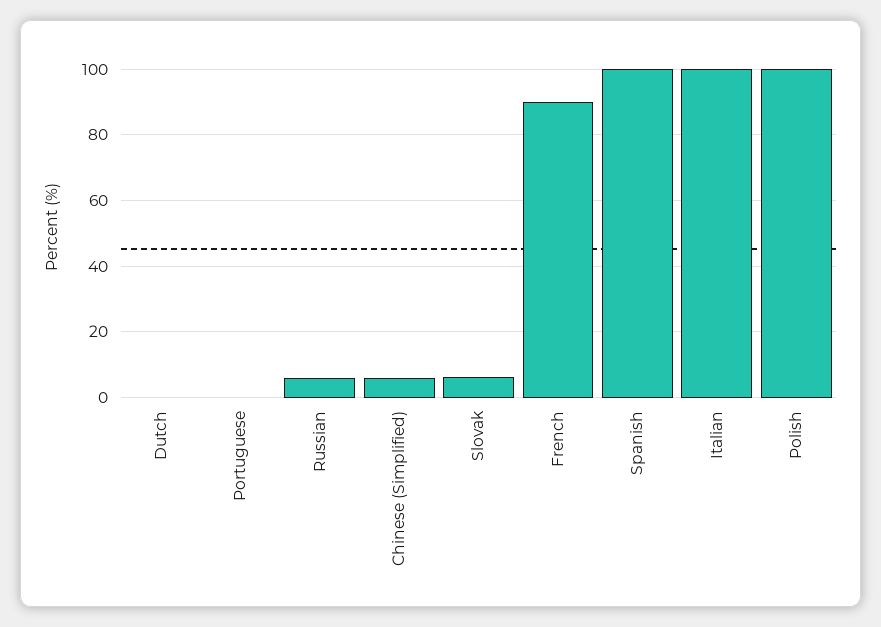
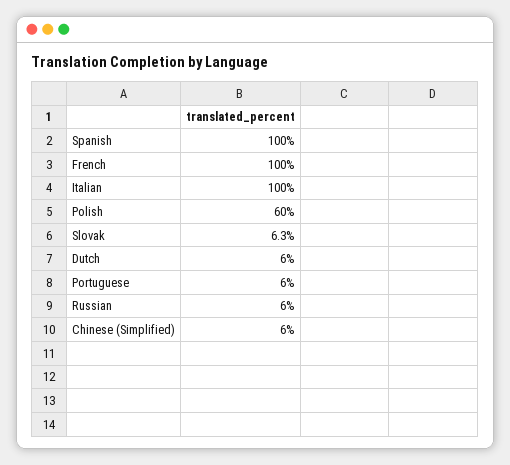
Dutch: 0 -> 6
Portuguese: 0 -> 6
French: 90 -> 100
Polish: 100 -> 60

